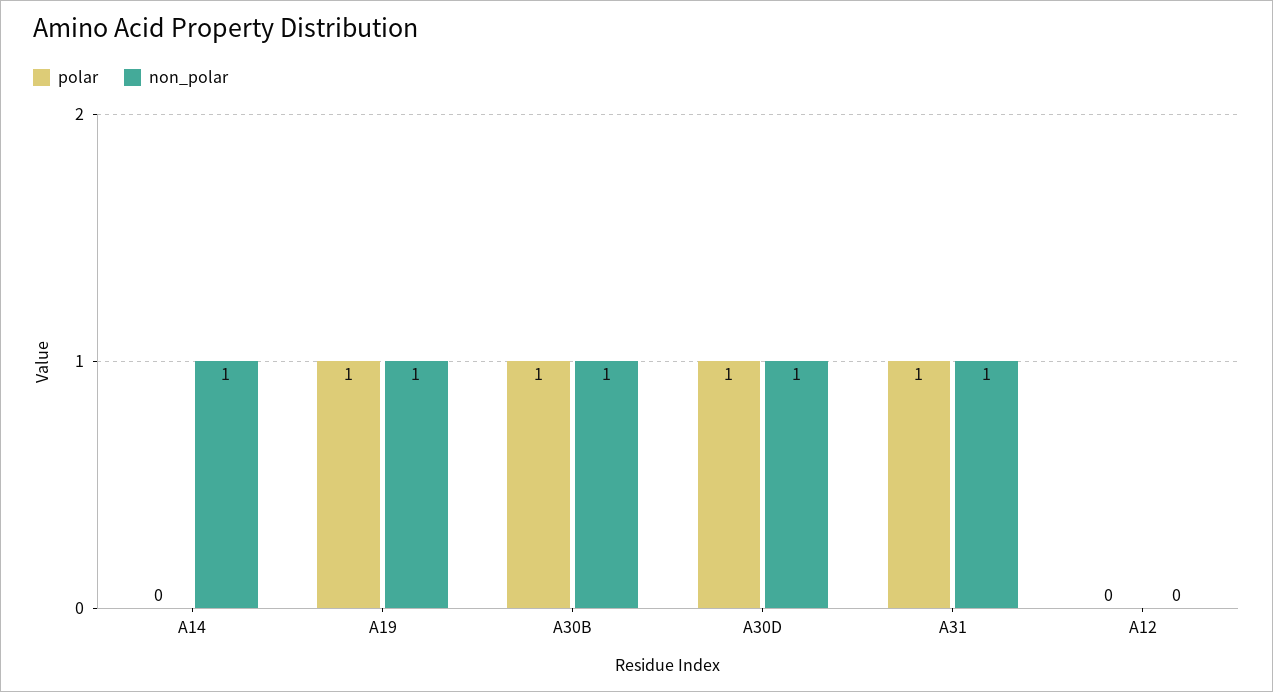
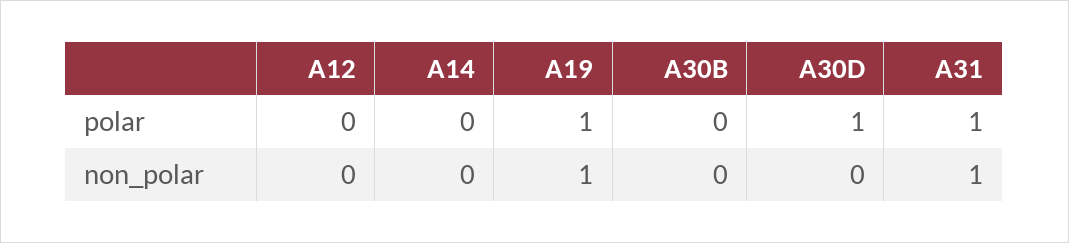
non_polar, A14: 1 -> 0
polar, A30B: 1 -> 0
non_polar, A30B: 1 -> 0
non_polar, A30D: 1 -> 0

